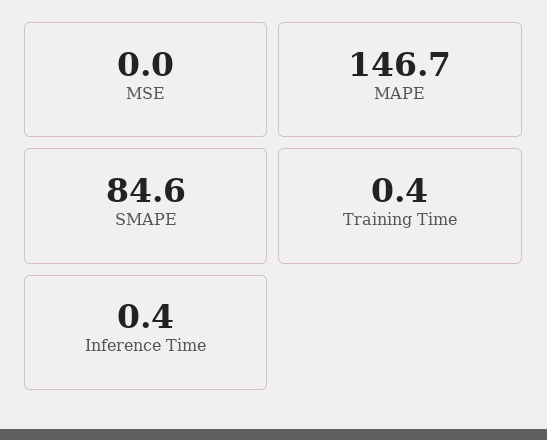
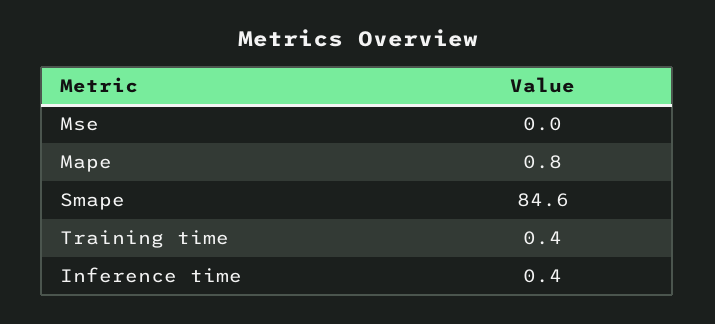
MAPE: 146.7 -> 0.8

